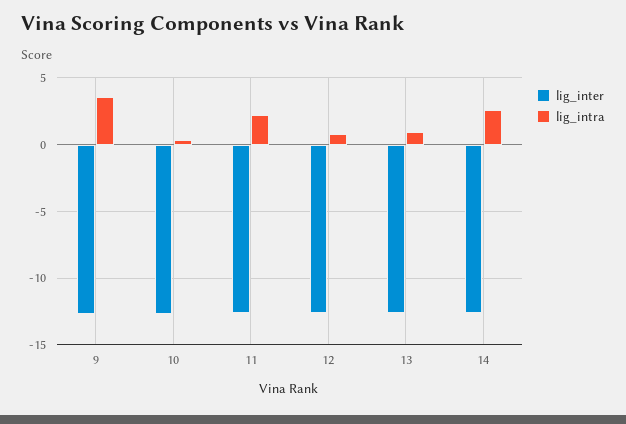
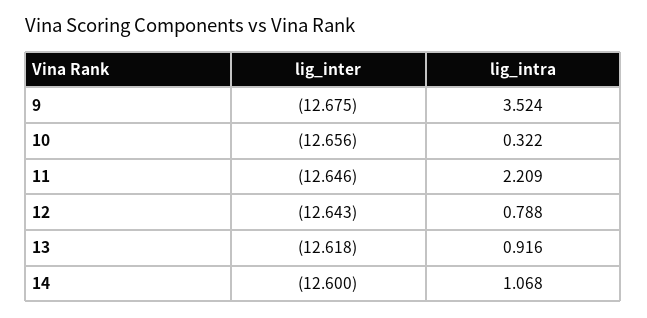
lig_intra, 14: 2.5 -> 1.068

